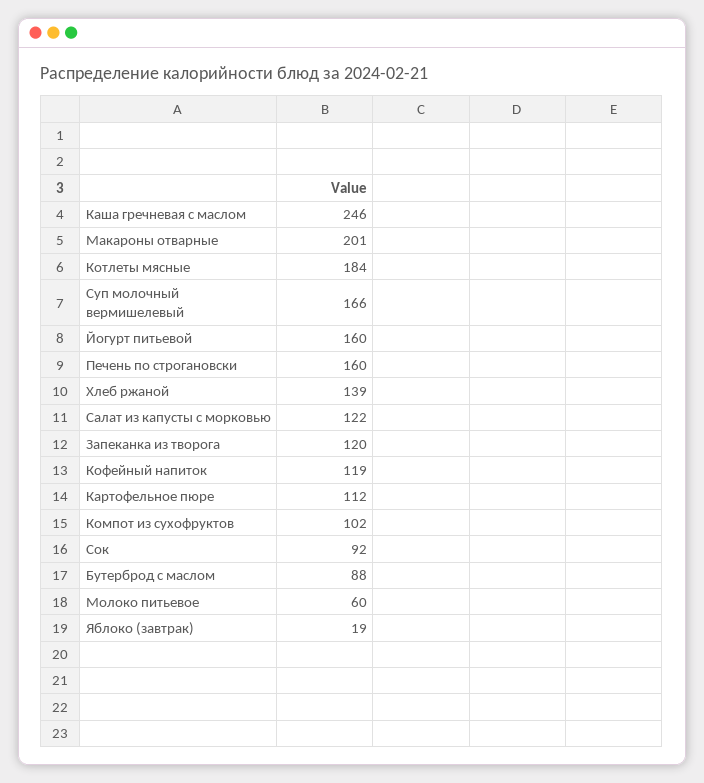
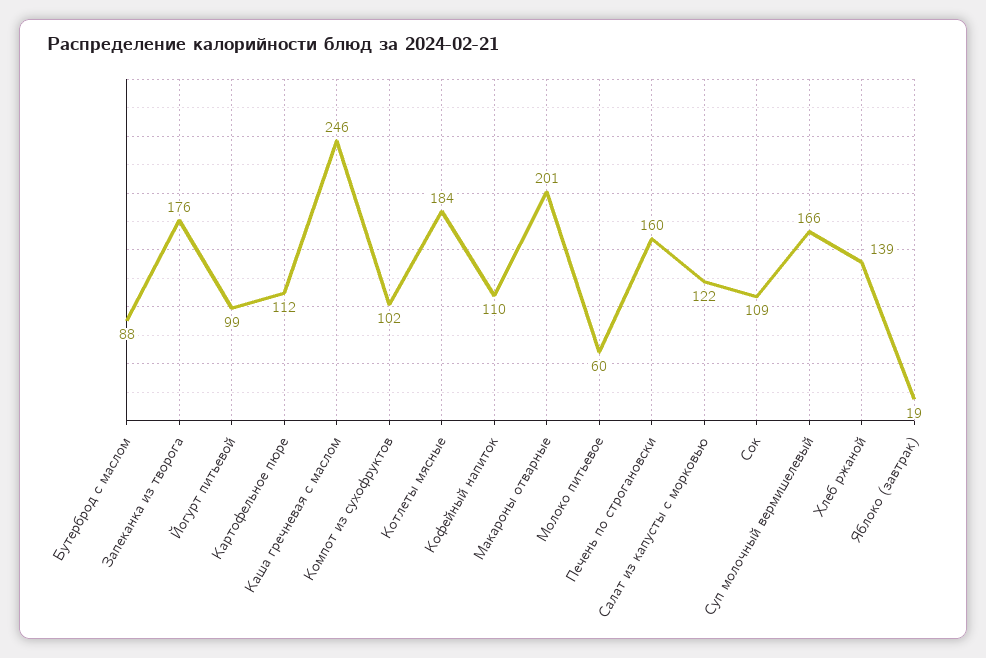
Йогурт питьевой: 160 -> 99
Запеканка из творога: 120 -> 176
Кофейный напиток: 119 -> 110
Сок: 92 -> 109

